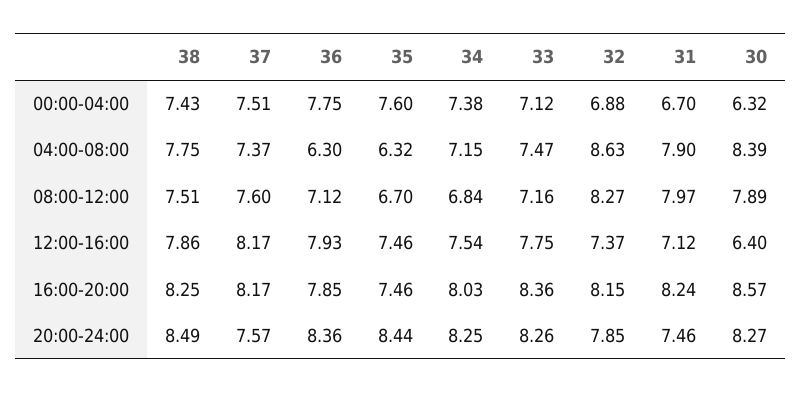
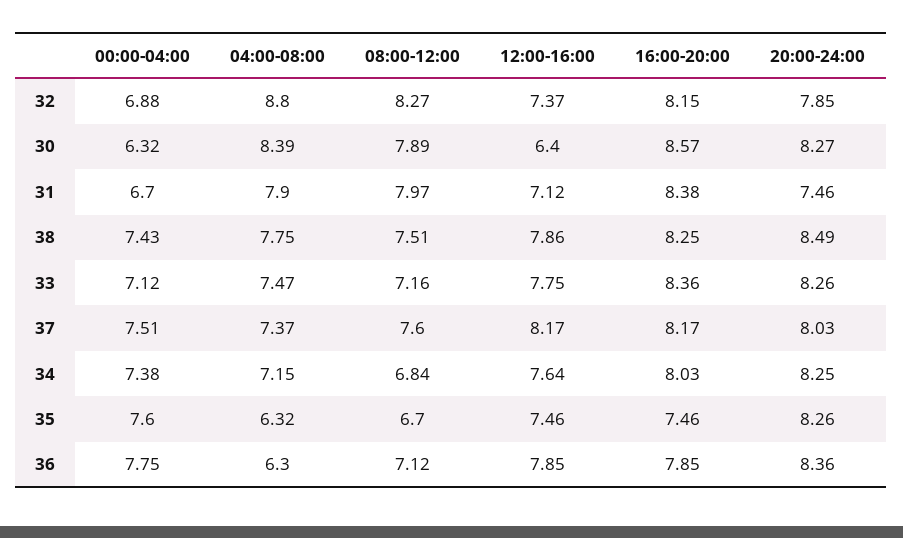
32, 04:00-08:00: 8.63 -> 8.8
36, 12:00-16:00: 7.93 -> 7.85
34, 12:00-16:00: 7.54 -> 7.64
31, 16:00-20:00: 8.24 -> 8.38
37, 20:00-24:00: 7.57 -> 8.03
35, 20:00-24:00: 8.44 -> 8.26

